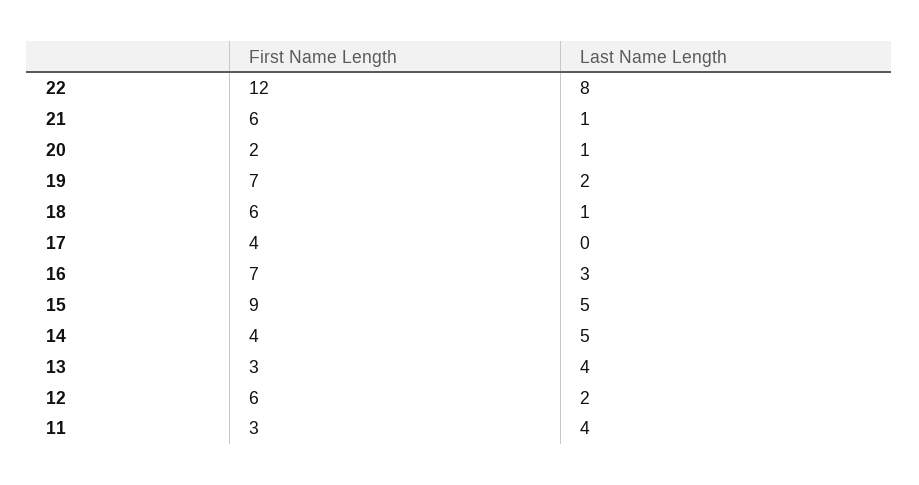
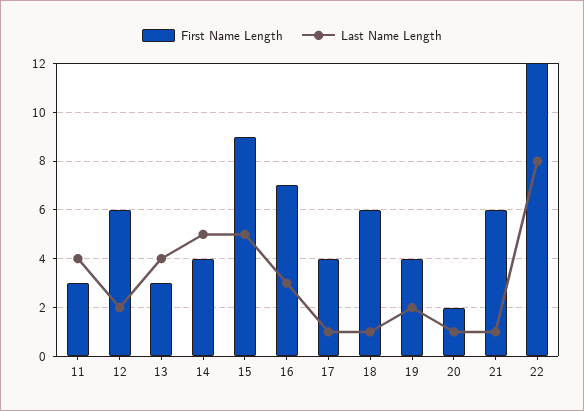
First Name Length, 19: 7 -> 4
Last Name Length, 17: 0 -> 1

